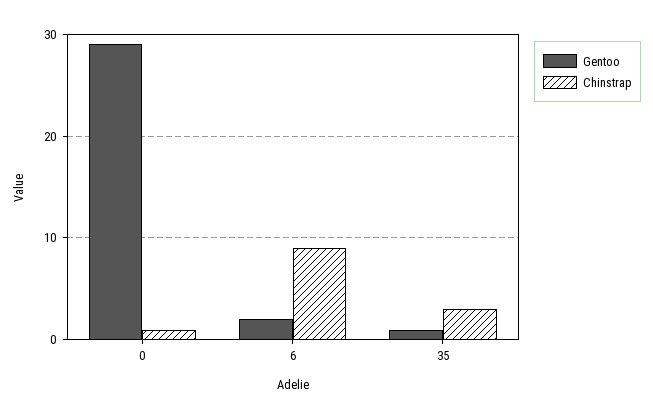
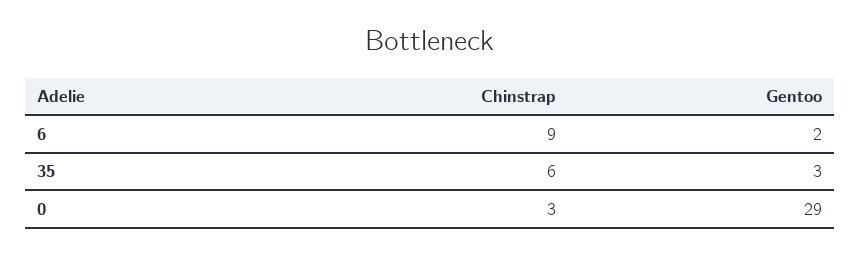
Chinstrap, 0: 1 -> 3
Gentoo, 35: 1 -> 3
Chinstrap, 35: 3 -> 6

